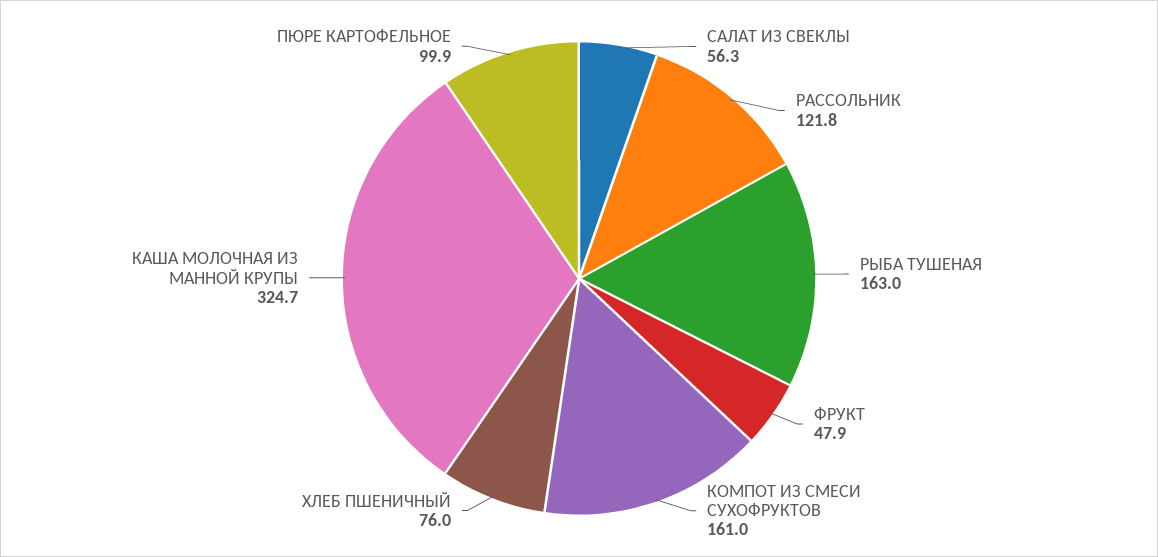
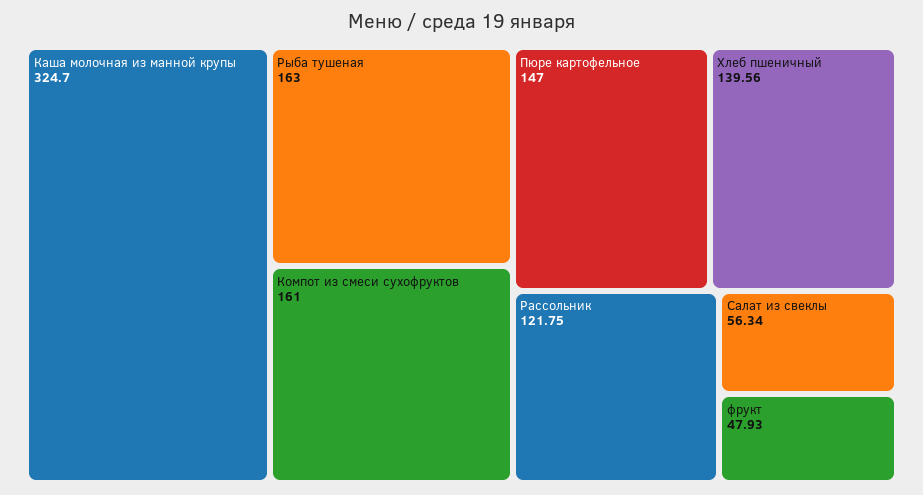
ХЛЕБ ПШЕНИЧНЫЙ: 76 -> 139.56
ПЮРЕ КАРТОФЕЛЬНОЕ: 99.9 -> 147

